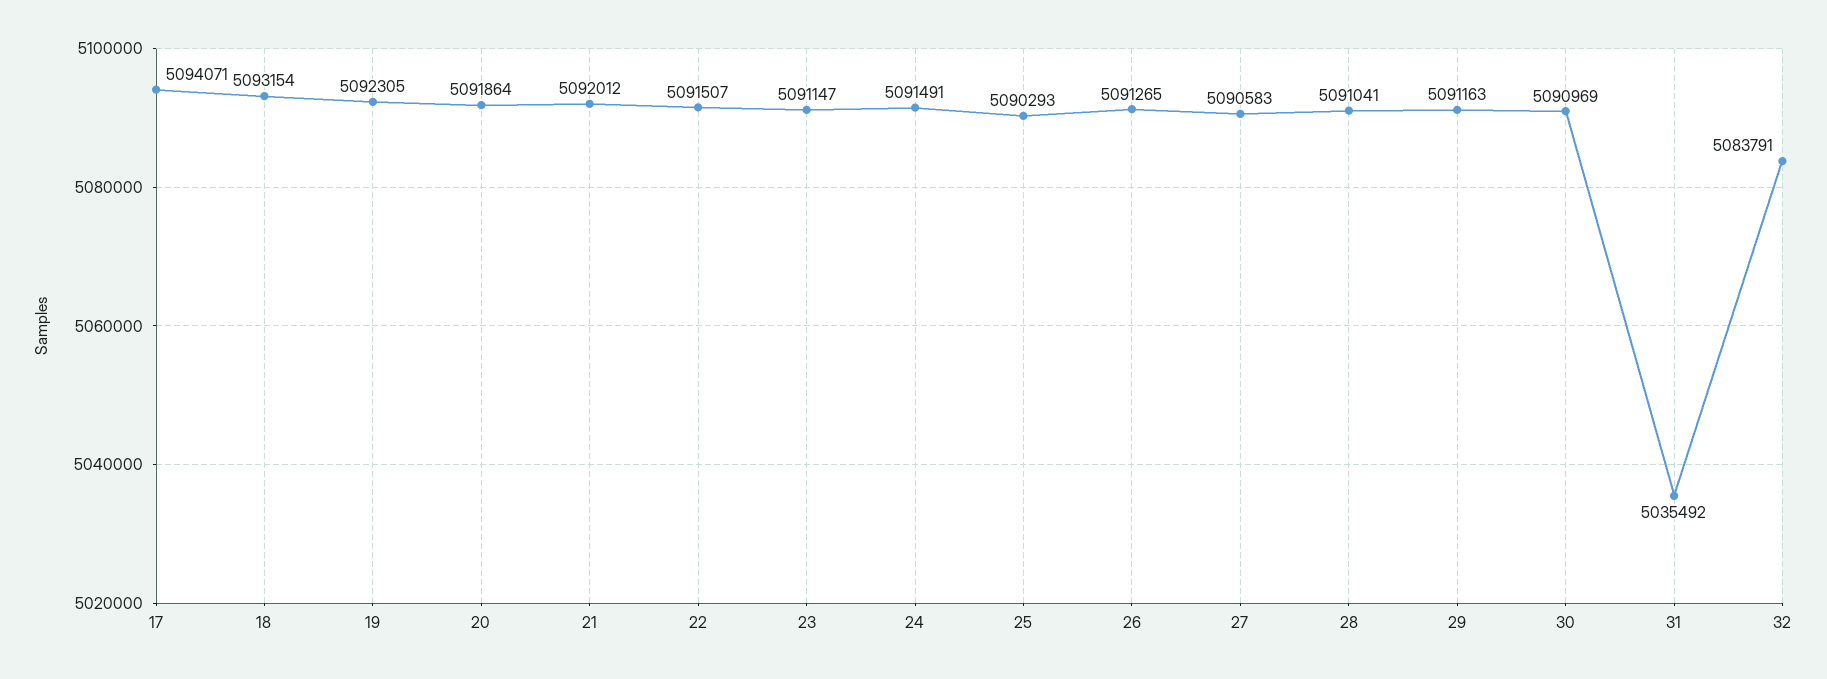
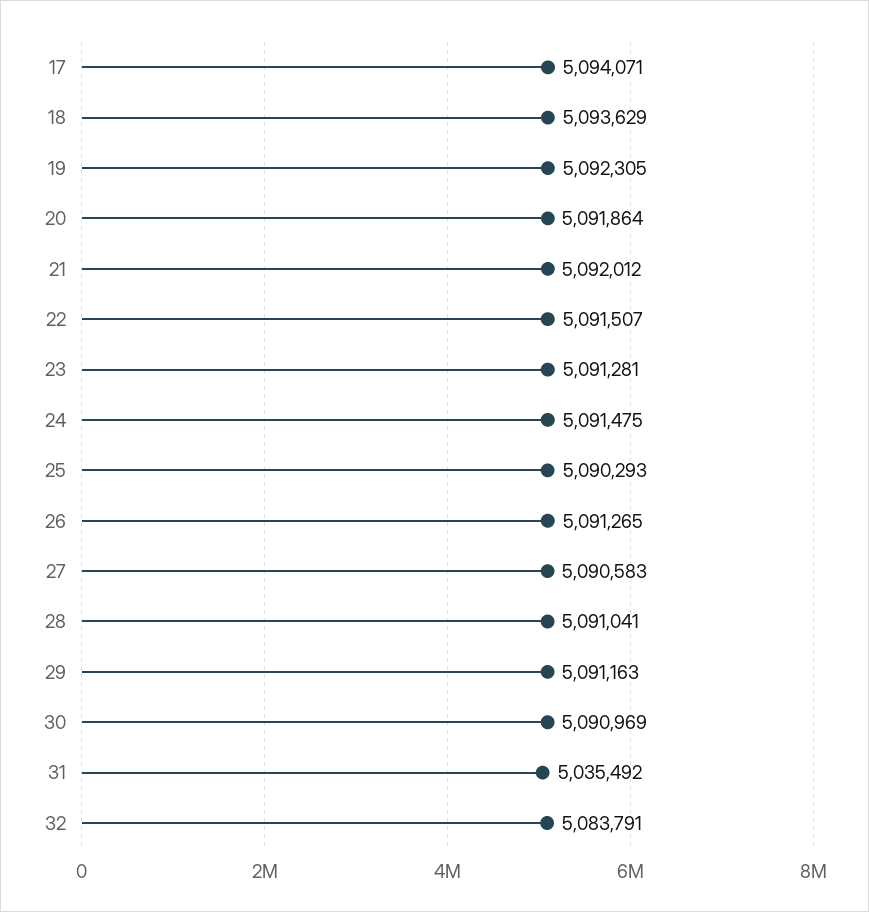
18: 5093154 -> 5093629
23: 5091147 -> 5091281
24: 5091491 -> 5091475

